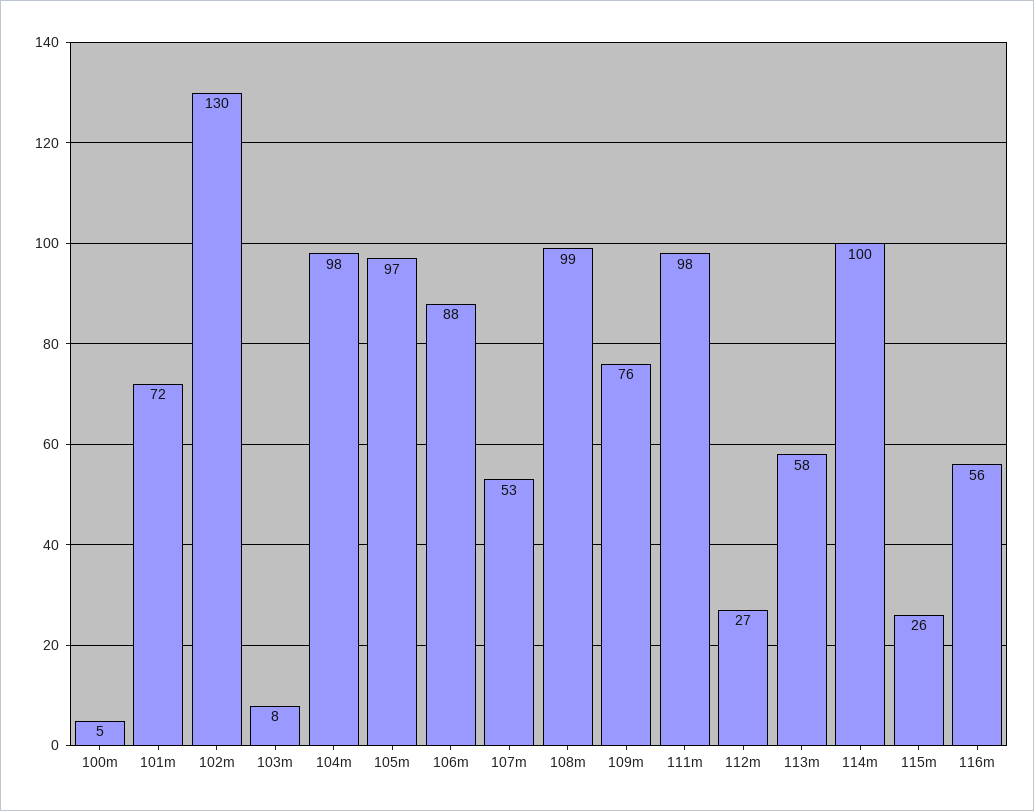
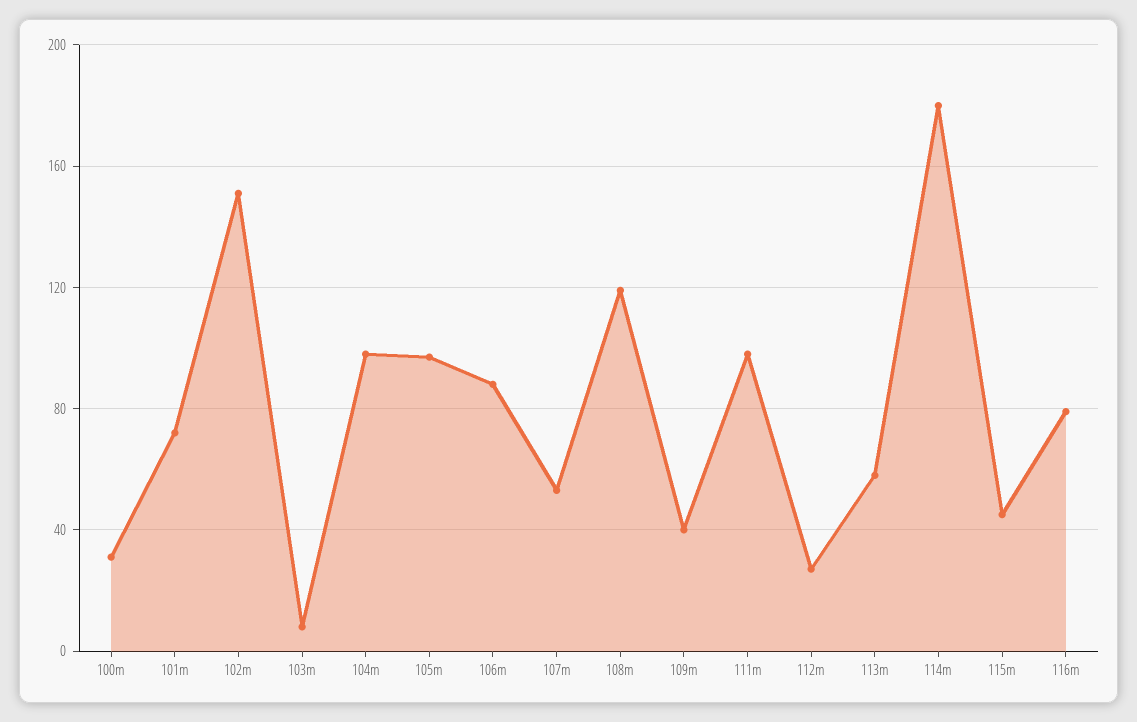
100m: 5 -> 30
102m: 130 -> 150
108m: 99 -> 120
109m: 76 -> 40
114m: 100 -> 180
115m: 26 -> 45
116m: 56 -> 80

